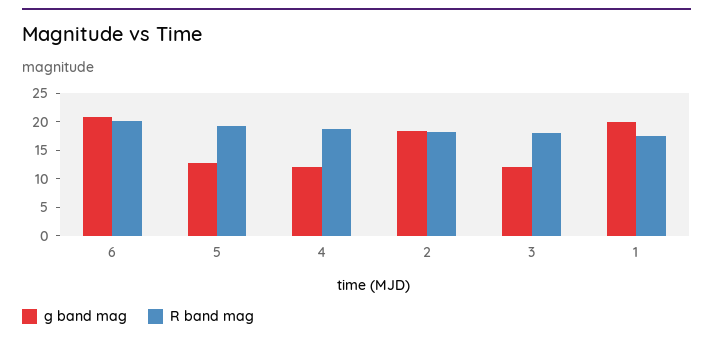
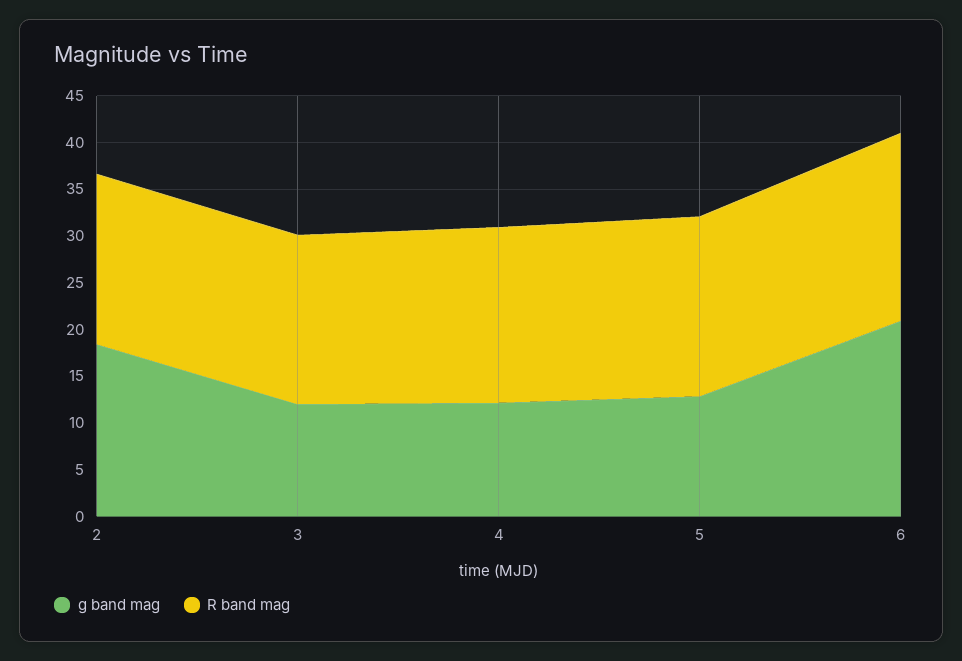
g band mag, 1: 20 -> none
R band mag, 1: 17.5 -> none

